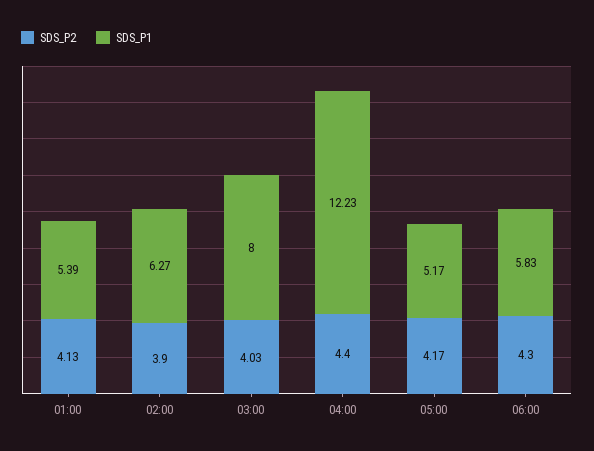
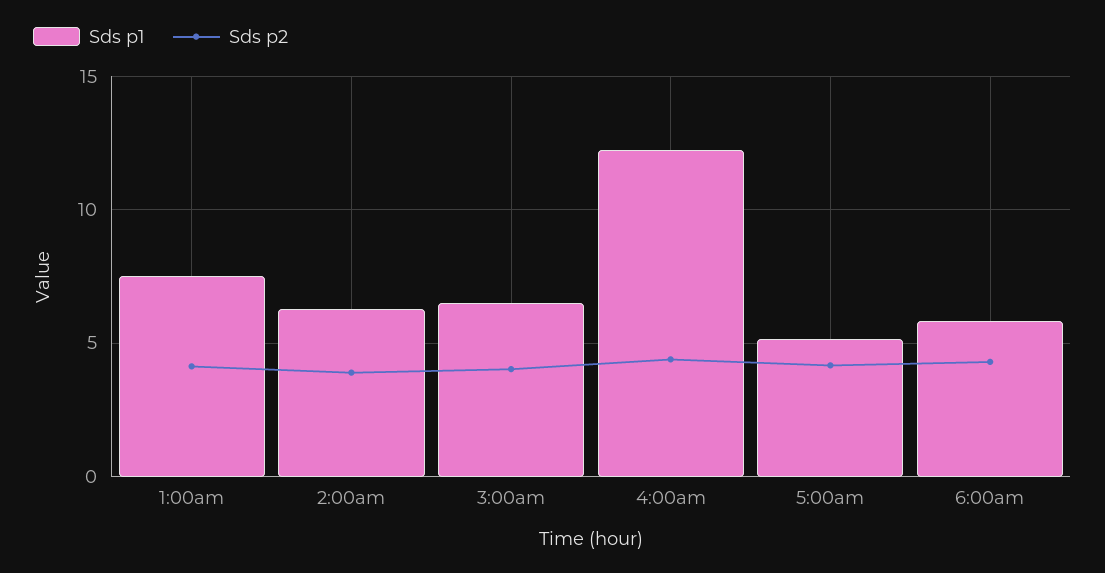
SDS_P1, 01:00: 5.39 -> 7.5
SDS_P1, 03:00: 8 -> 6.5

